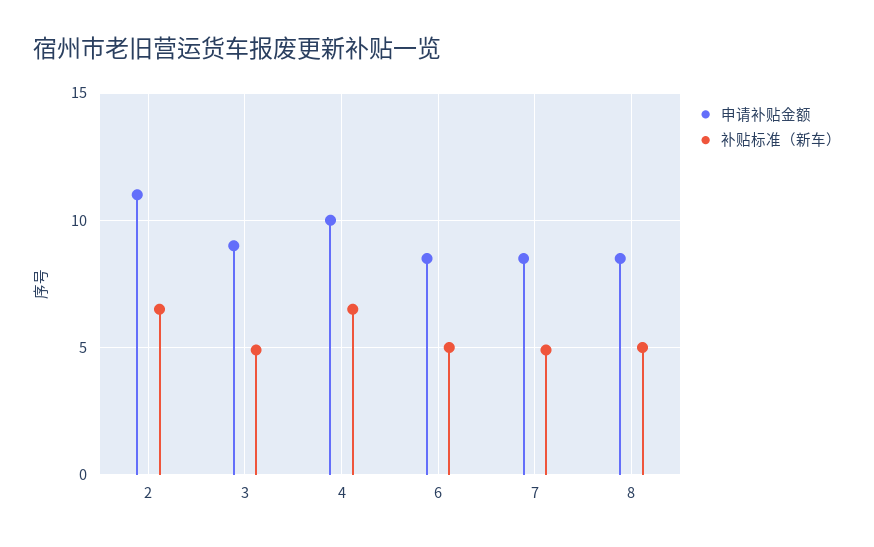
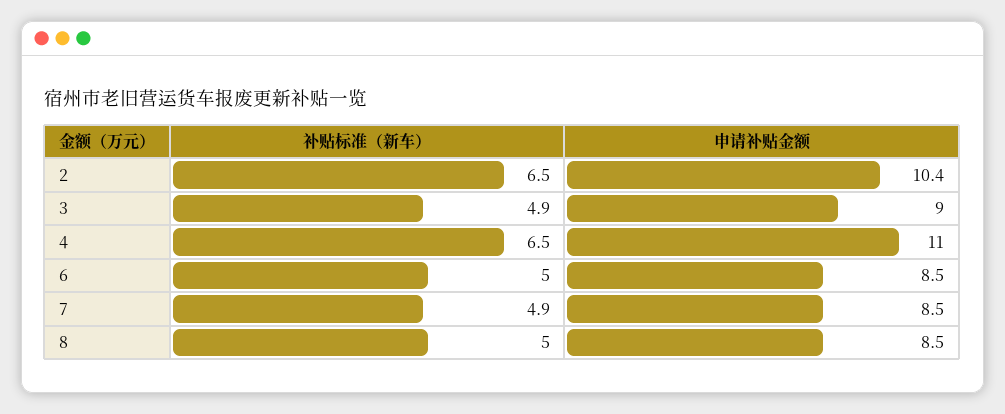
申请补贴金额, 2: 11 -> 10.4
申请补贴金额, 4: 10 -> 11

